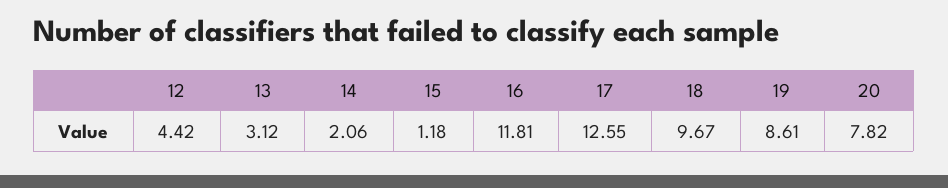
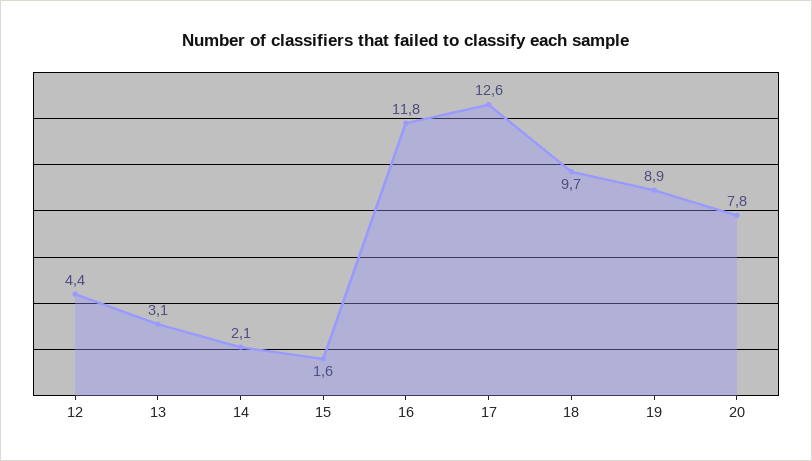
15: 1.18 -> 1.6
19: 8.61 -> 8.9

